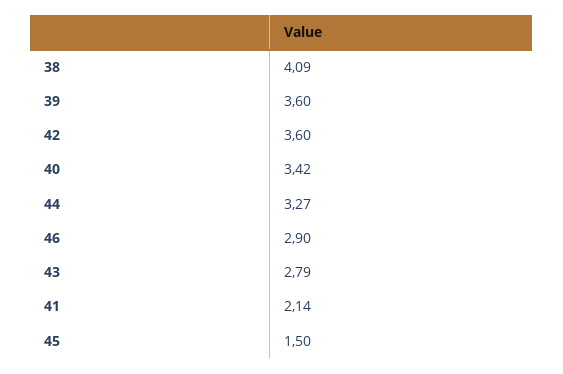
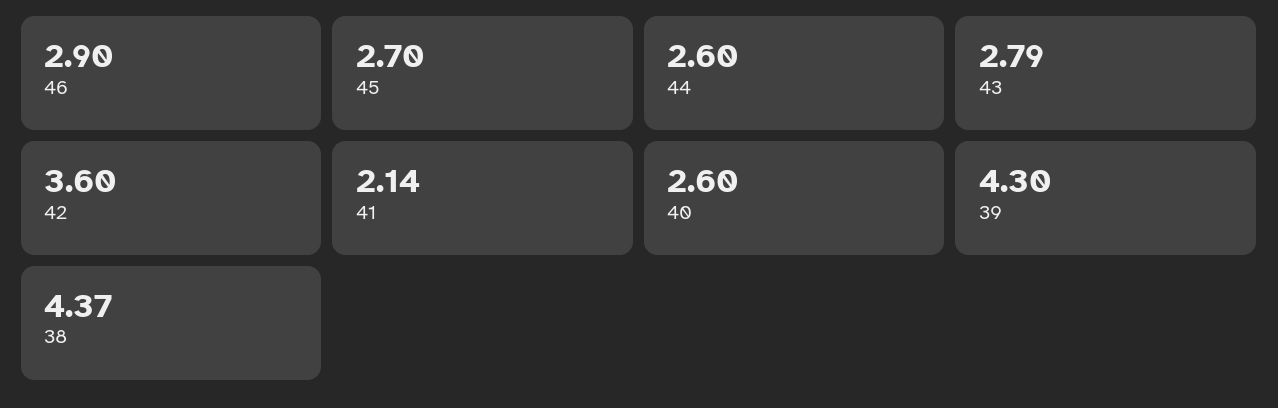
38: 4.09 -> 4.37
39: 3.6 -> 4.3
40: 3.42 -> 2.6
44: 3.27 -> 2.6
45: 1.5 -> 2.7

